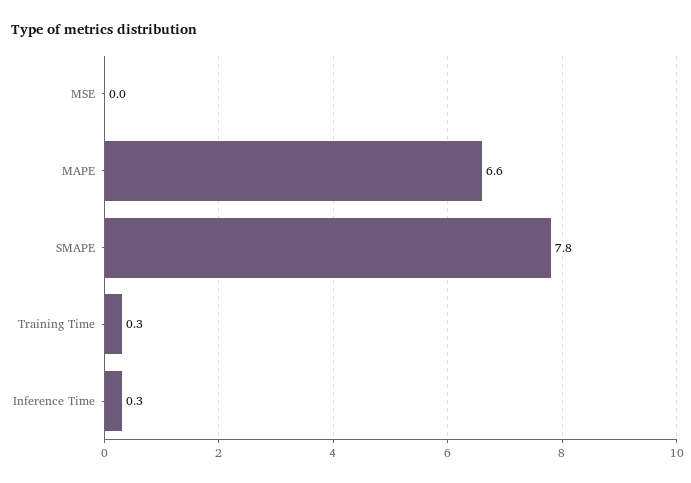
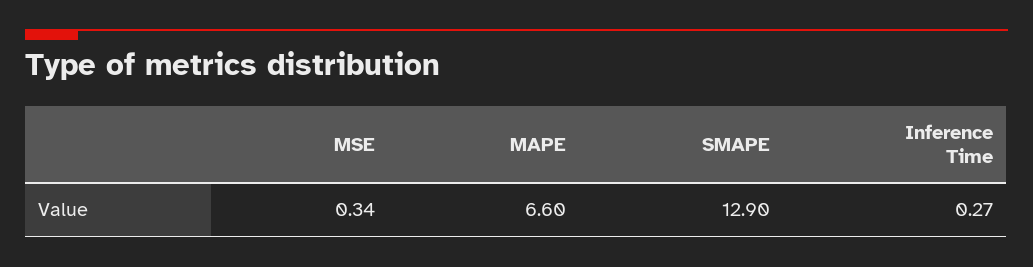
MSE: 0 -> 0.34
SMAPE: 7.8 -> 12.9
Training Time: 0.3 -> none

